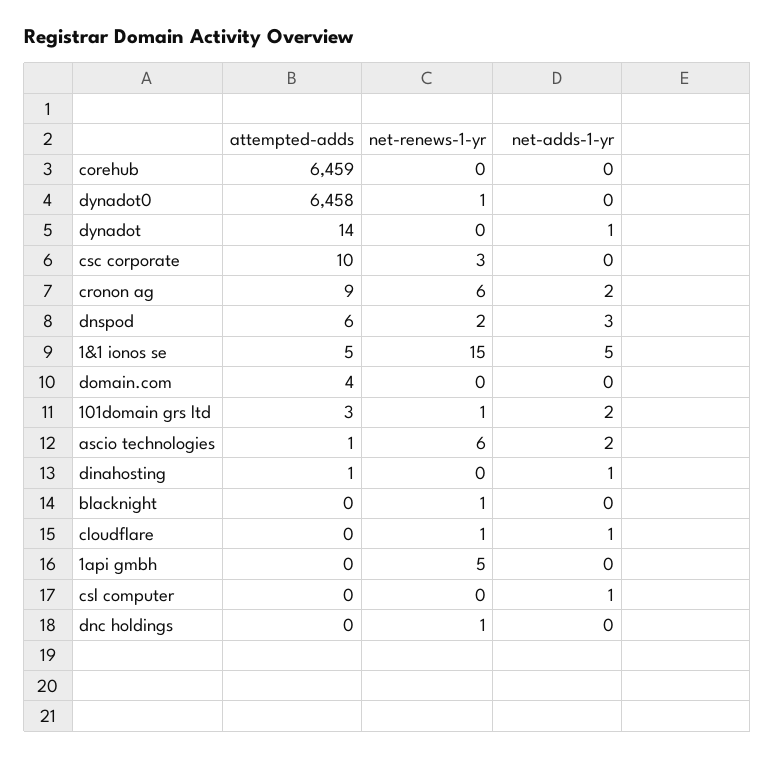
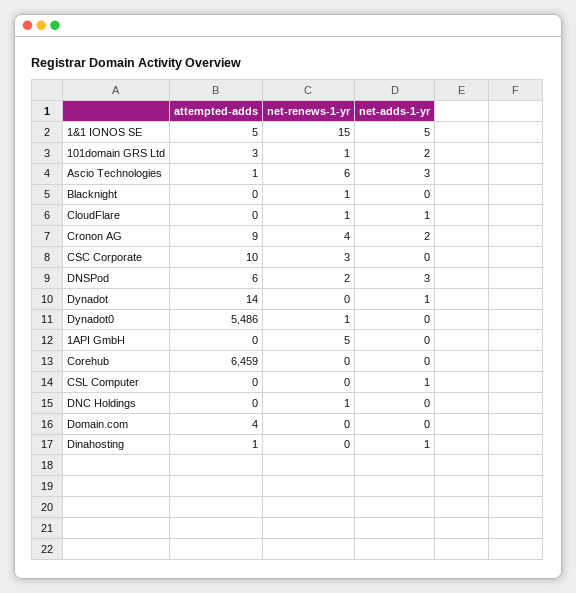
attempted-adds, dynadot0: 6458 -> 5486
net-renews-1-yr, cronon ag: 6 -> 4
net-adds-1-yr, ascio technologies: 2 -> 3

